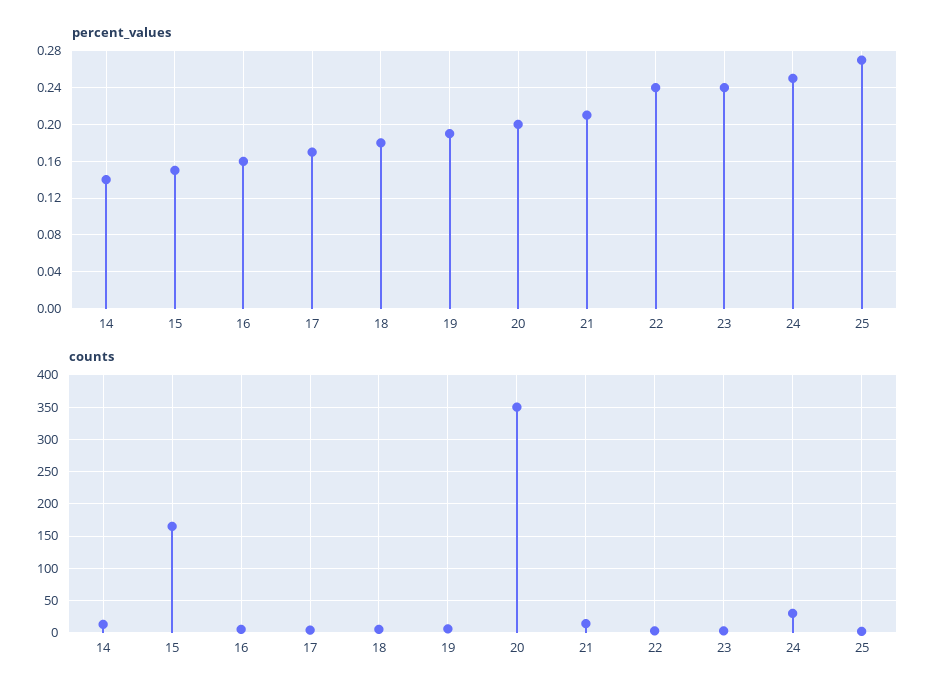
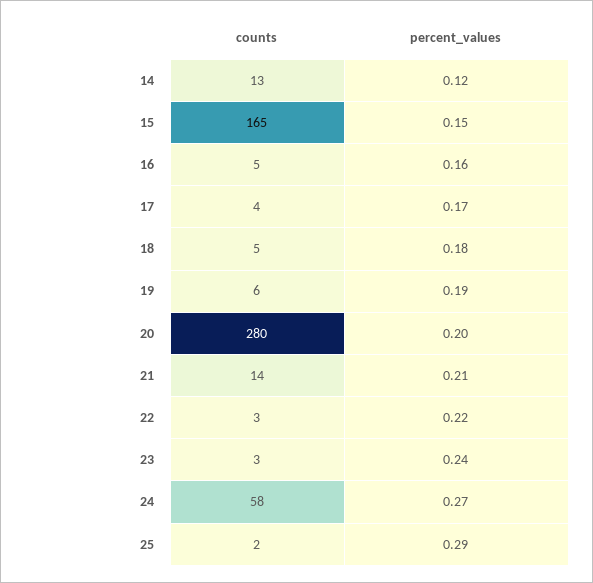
percent_values, 14: 0.14 -> 0.12
percent_values, 22: 0.24 -> 0.22
percent_values, 24: 0.25 -> 0.27
percent_values, 25: 0.27 -> 0.29
counts, 20: 350 -> 280
counts, 24: 30 -> 58

